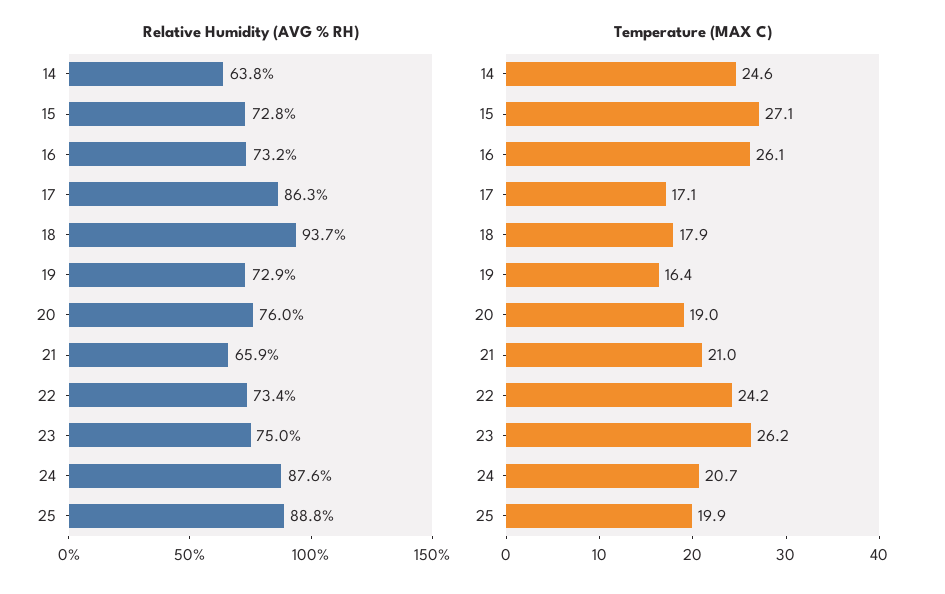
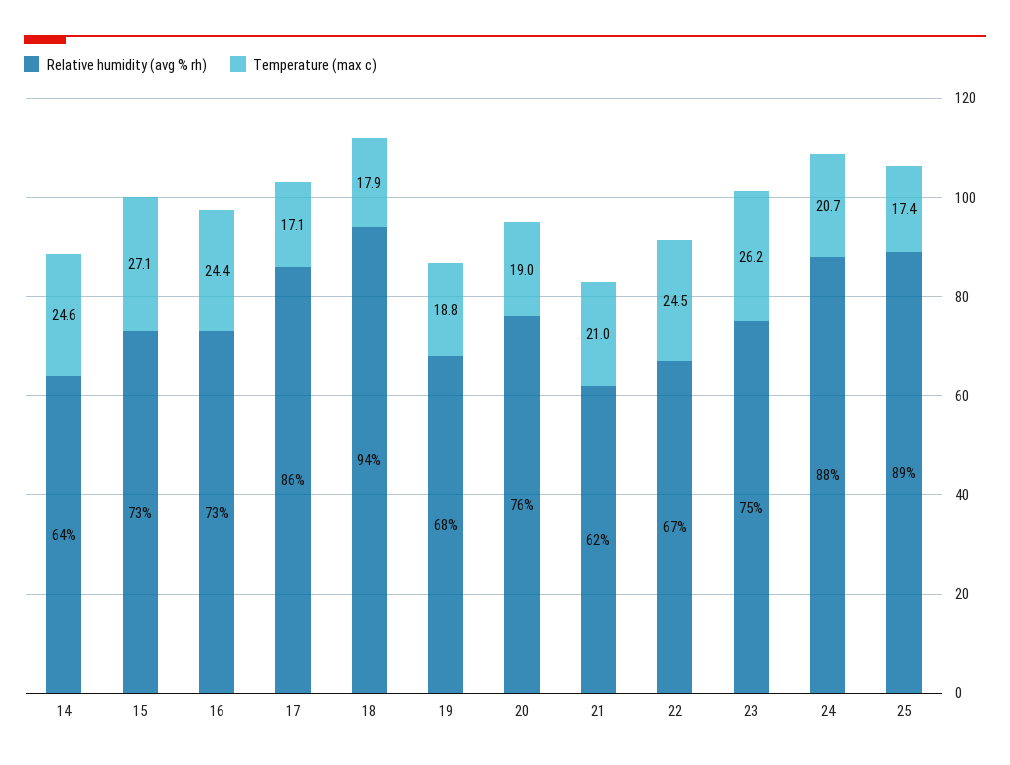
Relative Humidity (AVG % RH), 19: 72.9 -> 68
Relative Humidity (AVG % RH), 21: 65.9 -> 62
Relative Humidity (AVG % RH), 22: 73.4 -> 67
Temperature (MAX C), 16: 26.1 -> 24.4
Temperature (MAX C), 19: 16.4 -> 18.8
Temperature (MAX C), 22: 24.2 -> 24.5
Temperature (MAX C), 25: 19.9 -> 17.4

